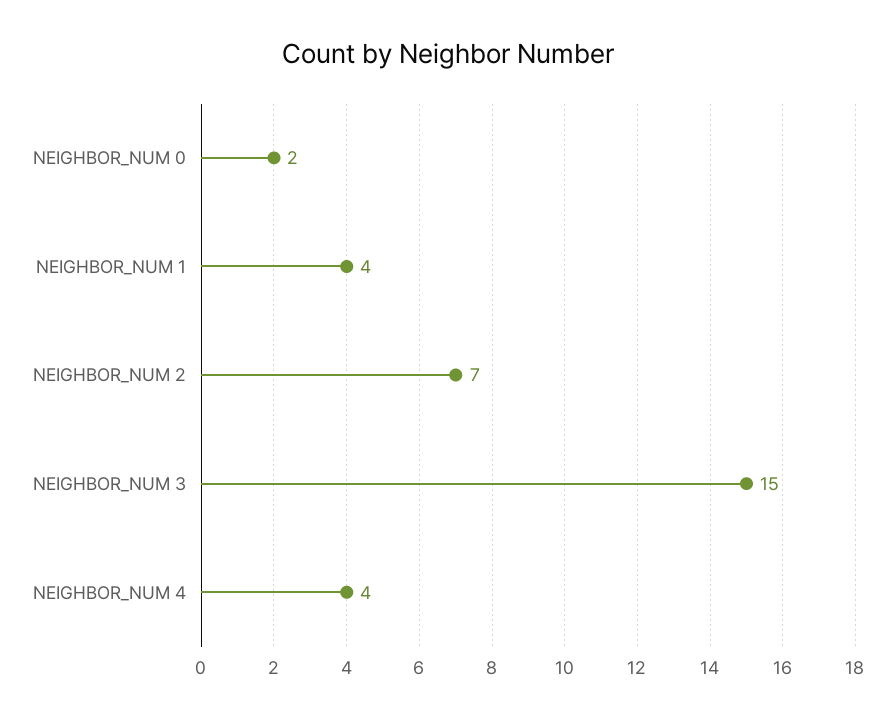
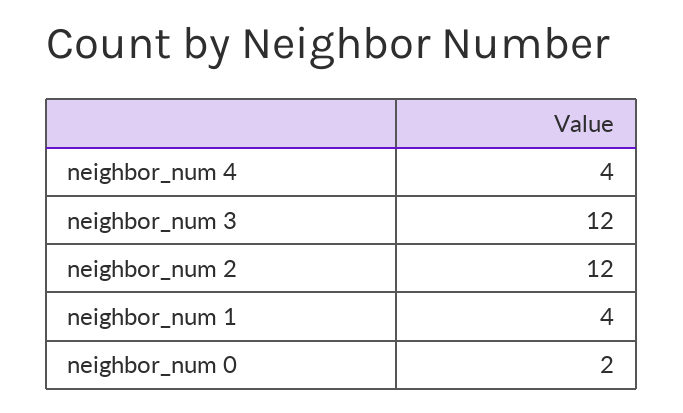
NEIGHBOR_NUM 2: 7 -> 12
NEIGHBOR_NUM 3: 15 -> 12

